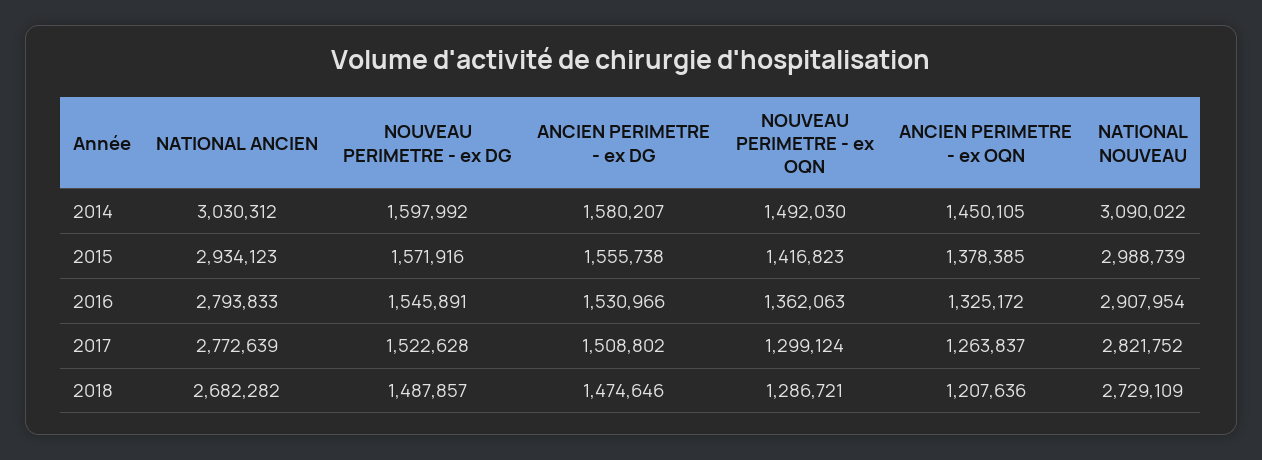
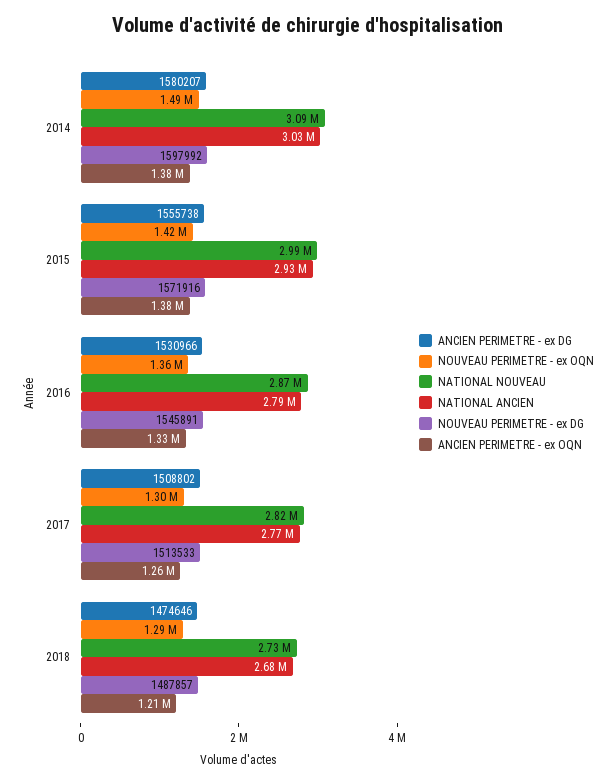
ANCIEN PERIMETRE - ex OQN, 2014: 1450105 -> 1380000
NATIONAL NOUVEAU, 2016: 2907954 -> 2870000
NOUVEAU PERIMETRE - ex DG, 2017: 1522628 -> 1513533

